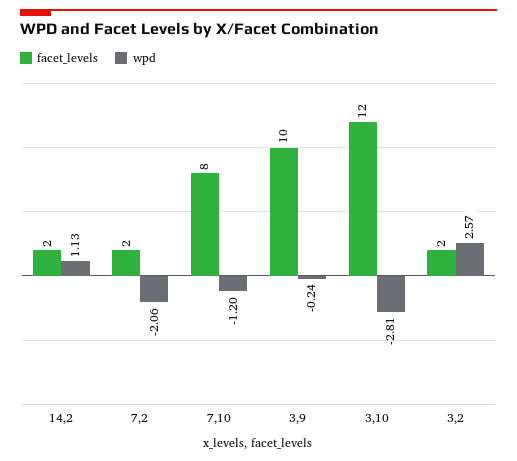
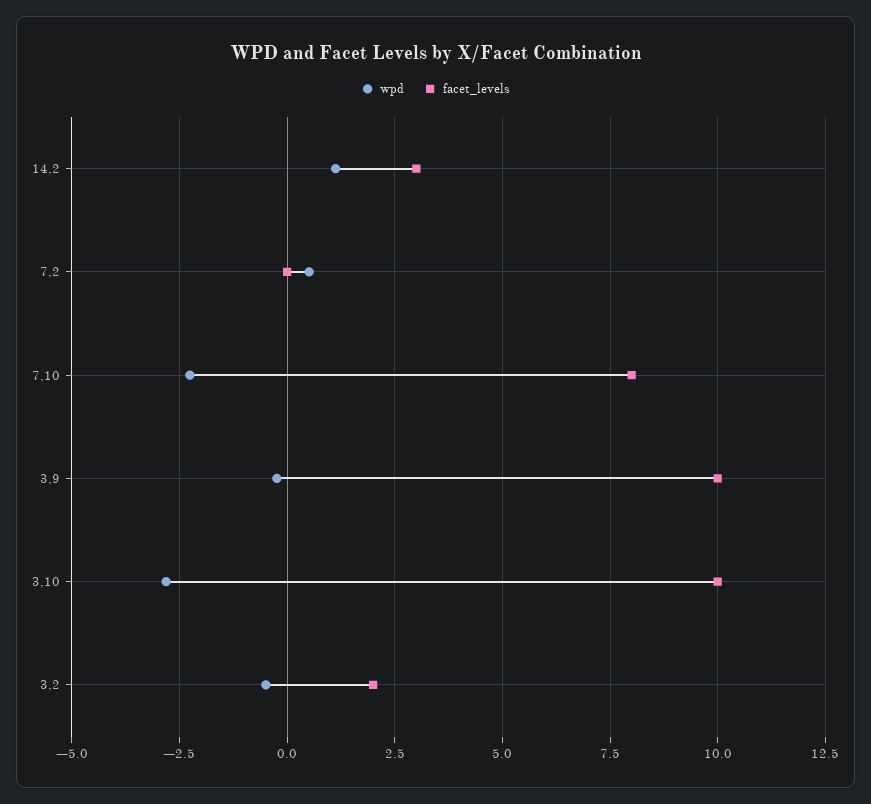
facet_levels, 14,2: 2 -> 3
facet_levels, 7,2: 2 -> 0
wpd, 7,2: -2.06 -> 0.5
wpd, 7,10: -1.2 -> -2.25
facet_levels, 3,10: 12 -> 10
wpd, 3,2: 2.57 -> -0.5

